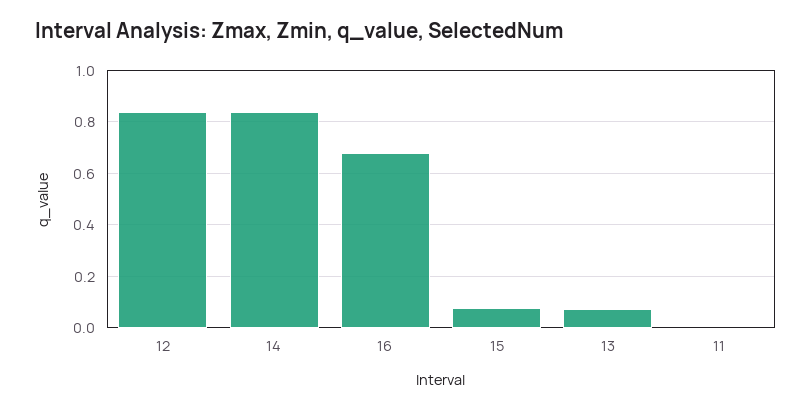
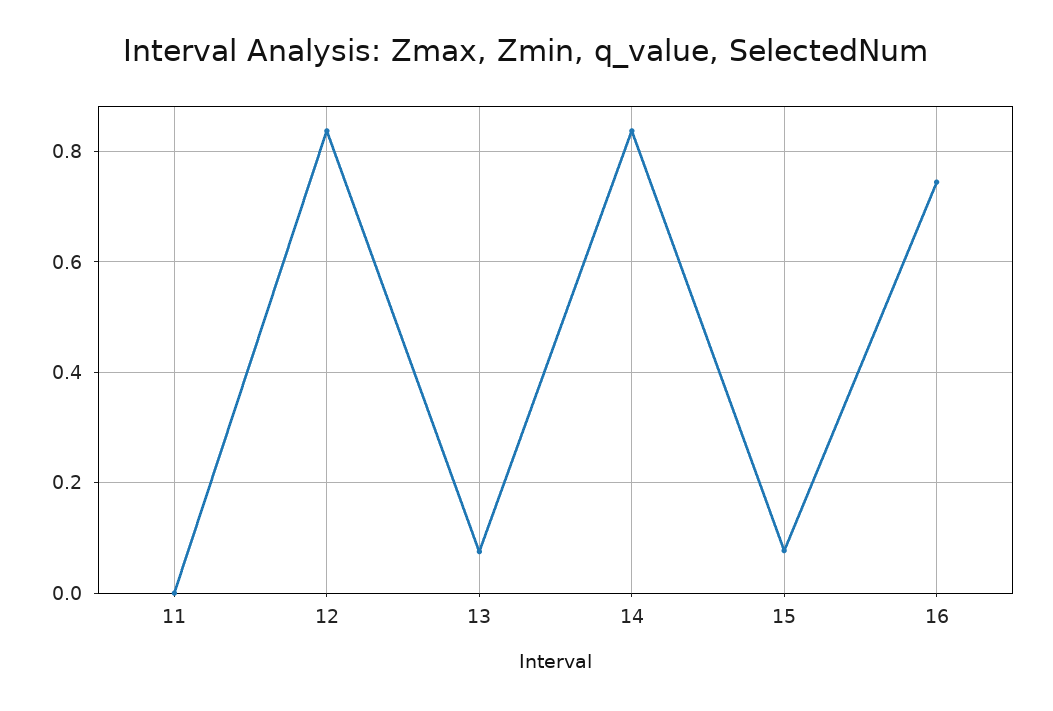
16: 0.675 -> 0.74

